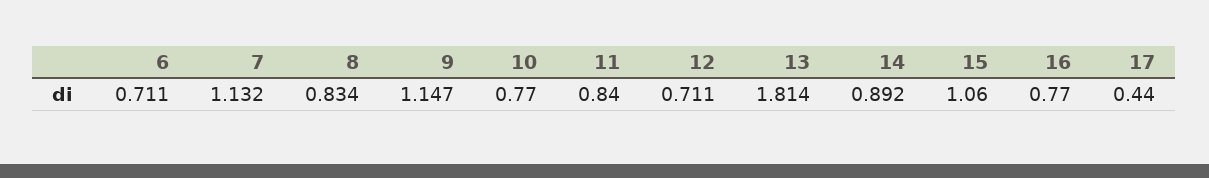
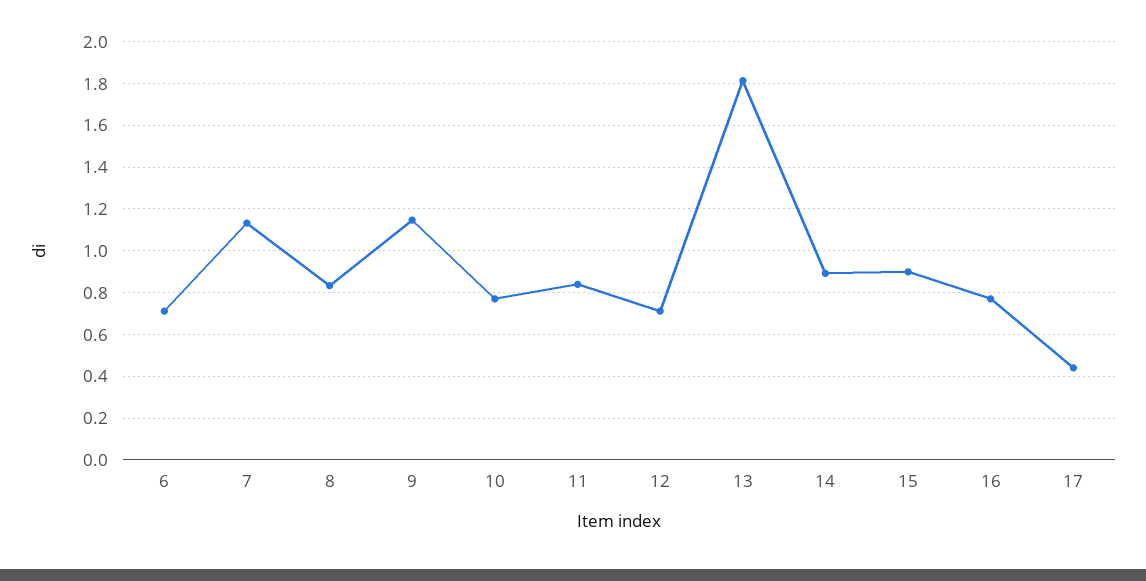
15: 1.06 -> 0.9

